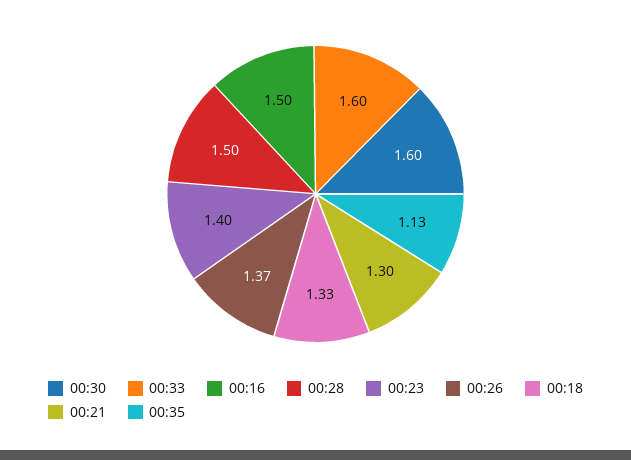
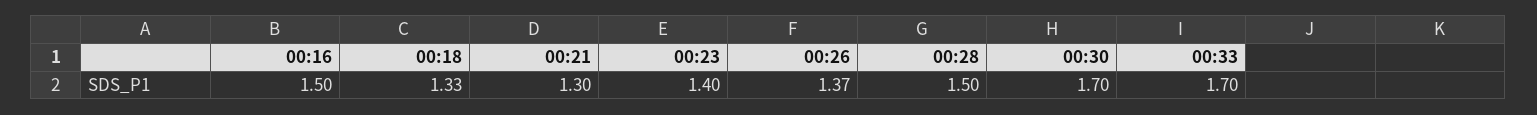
00:30: 1.6 -> 1.7
00:33: 1.6 -> 1.7
00:35: 1.13 -> none

